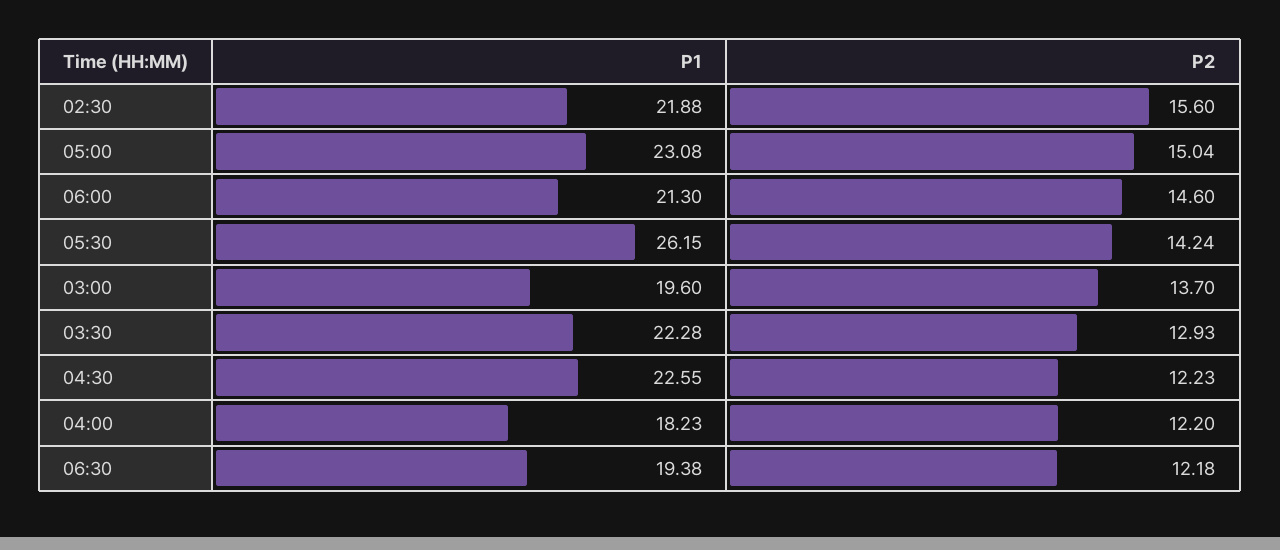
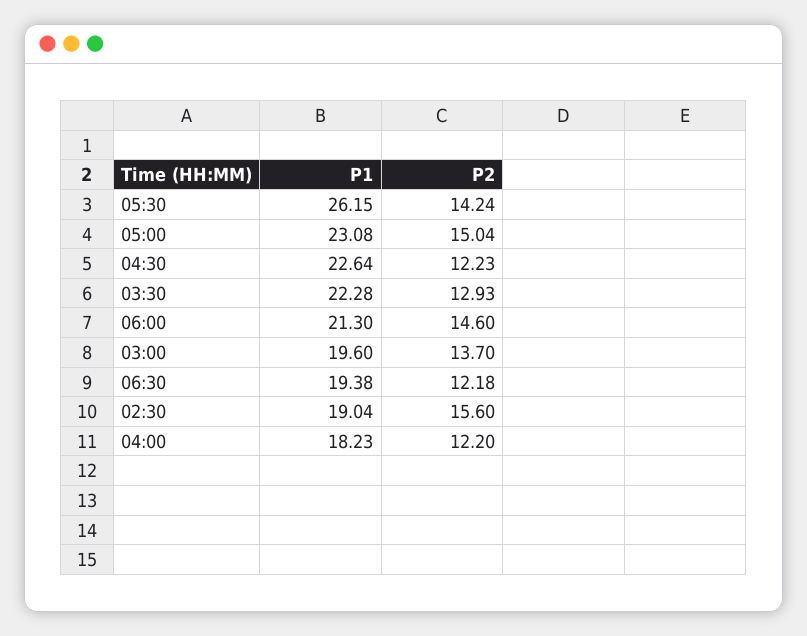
P1, 02:30: 21.88 -> 19.04
P1, 04:30: 22.55 -> 22.64

